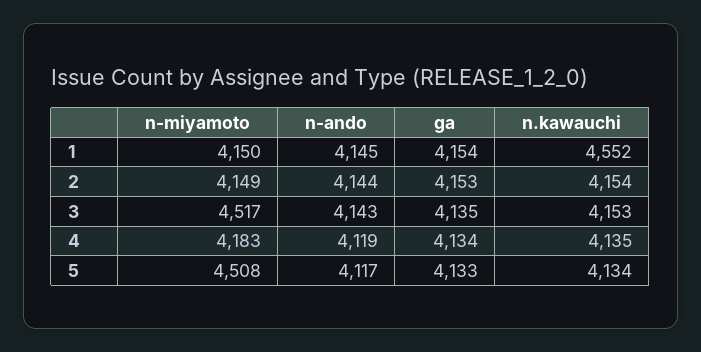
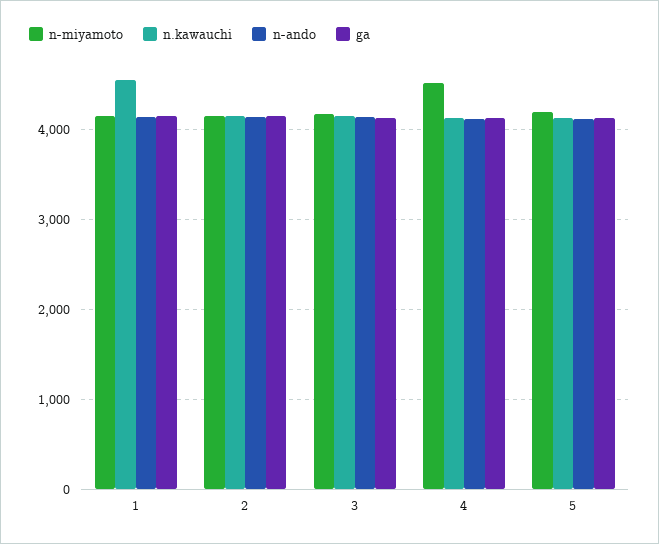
n-miyamoto, 3: 4517 -> 4200
n-miyamoto, 4: 4183 -> 4500
n-miyamoto, 5: 4508 -> 4200

